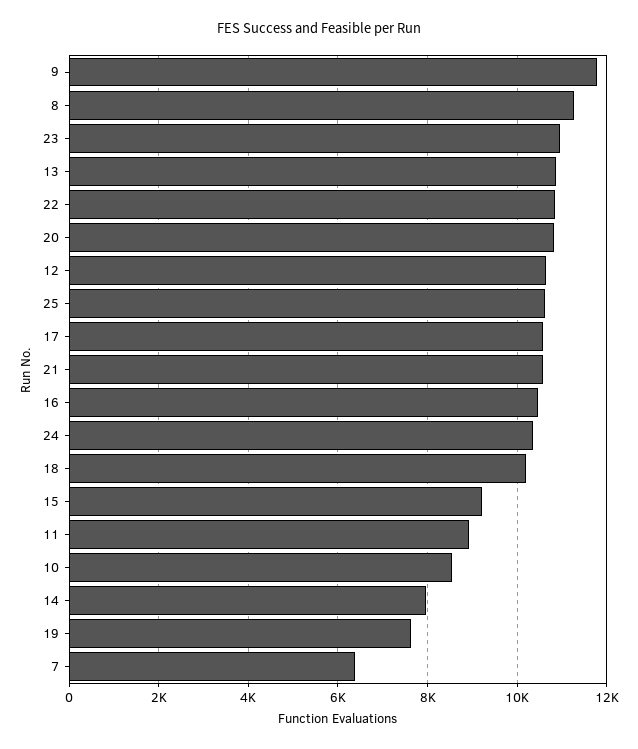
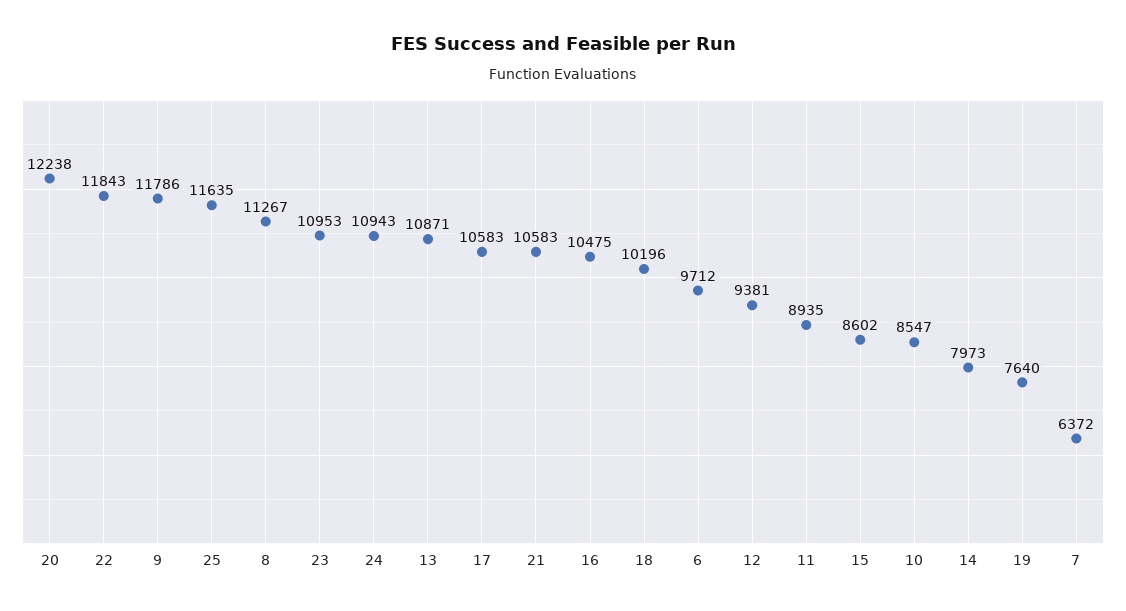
22: 10800 -> 11843
20: 10800 -> 12238
12: 10600 -> 9381
25: 10600 -> 11635
24: 10400 -> 10943
15: 9200 -> 8602
6: none -> 9712

